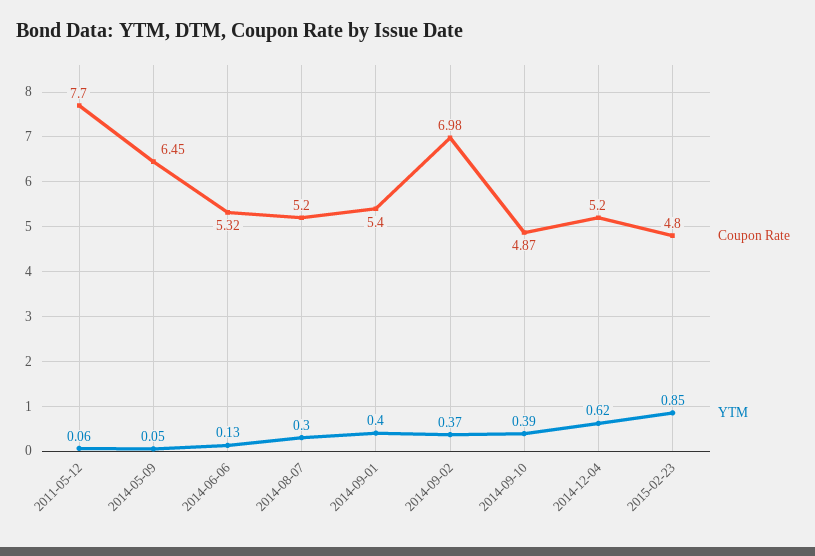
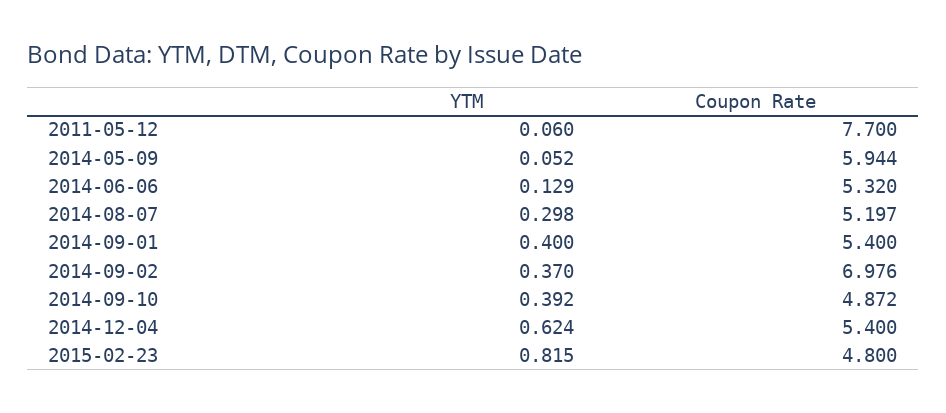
Coupon Rate, 2014-05-09: 6.45 -> 5.944
Coupon Rate, 2014-12-04: 5.2 -> 5.4
YTM, 2015-02-23: 0.85 -> 0.815

